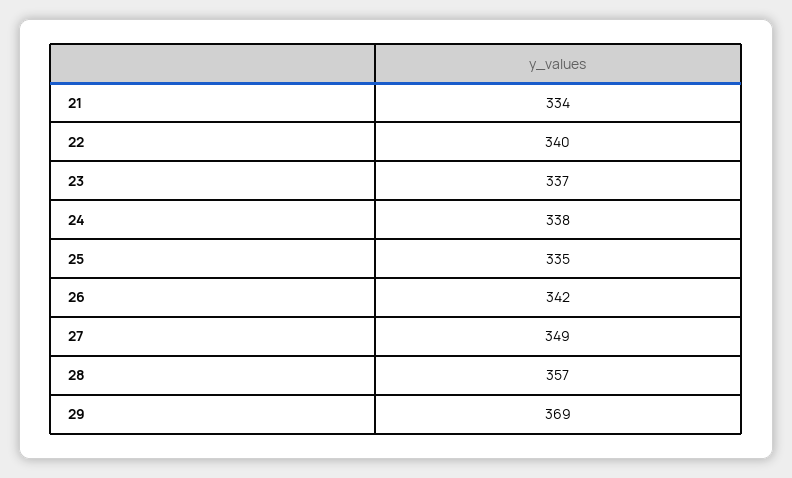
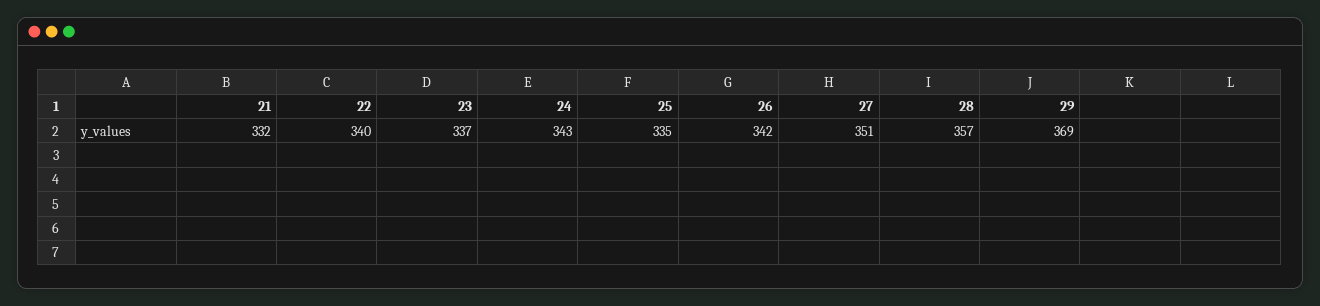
21: 334 -> 332
24: 338 -> 343
27: 349 -> 351

